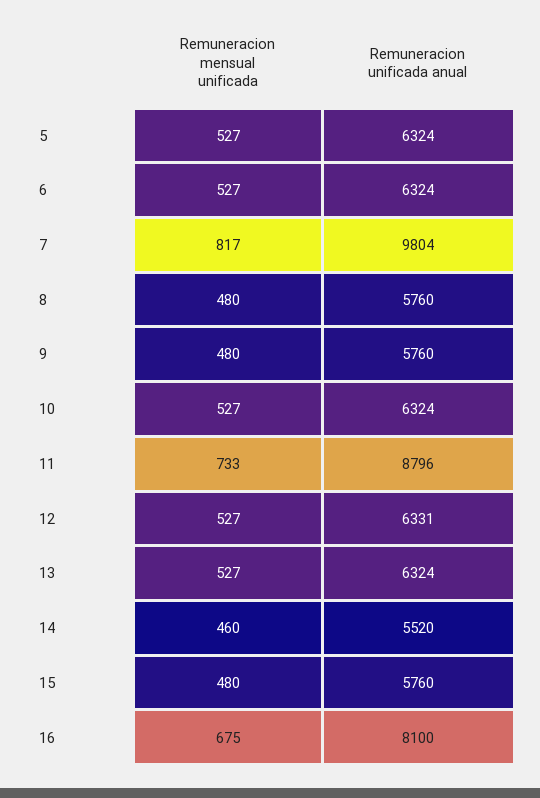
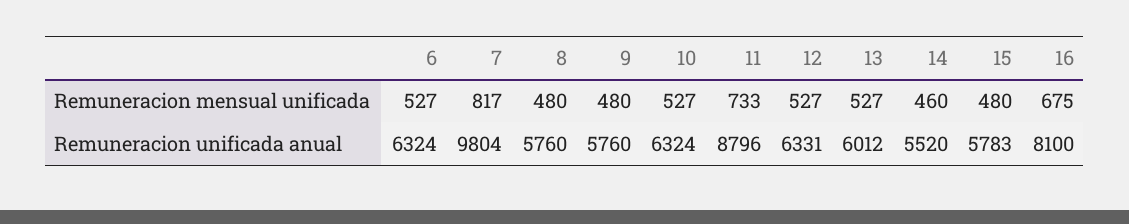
Remuneracion mensual unificada, 5: 527 -> none
Remuneracion unificada anual, 5: 6324 -> none
Remuneracion unificada anual, 13: 6324 -> 6012
Remuneracion unificada anual, 15: 5760 -> 5783

